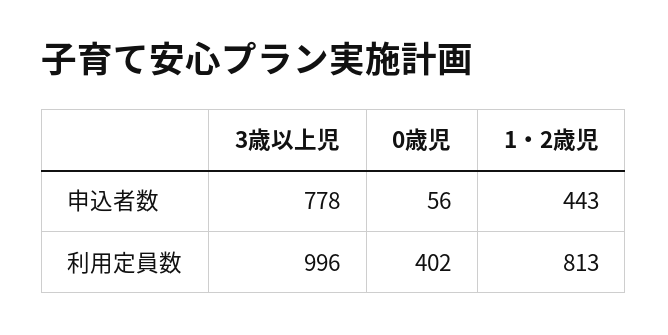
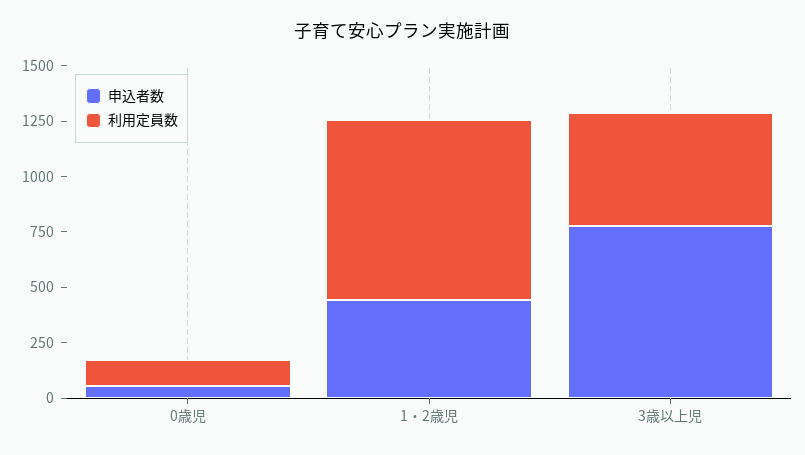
利用定員数, 3歳以上児: 996 -> 500
利用定員数, 0歳児: 402 -> 100

